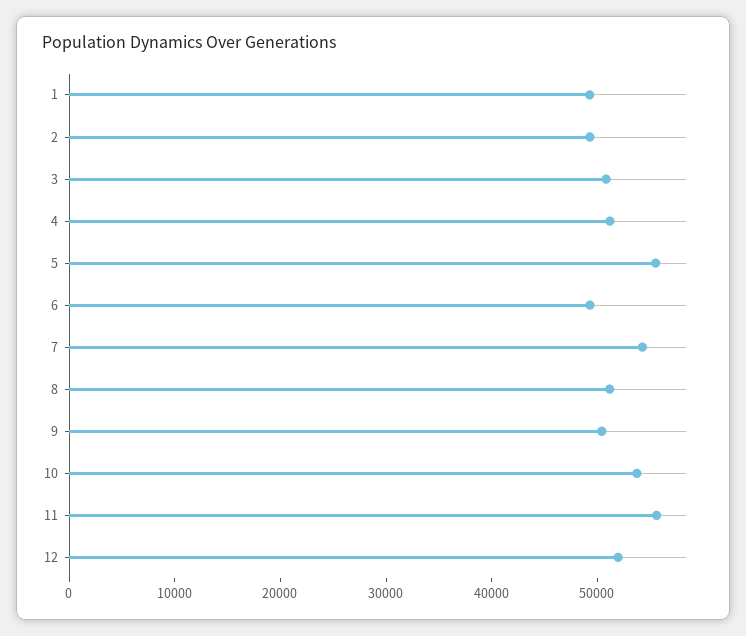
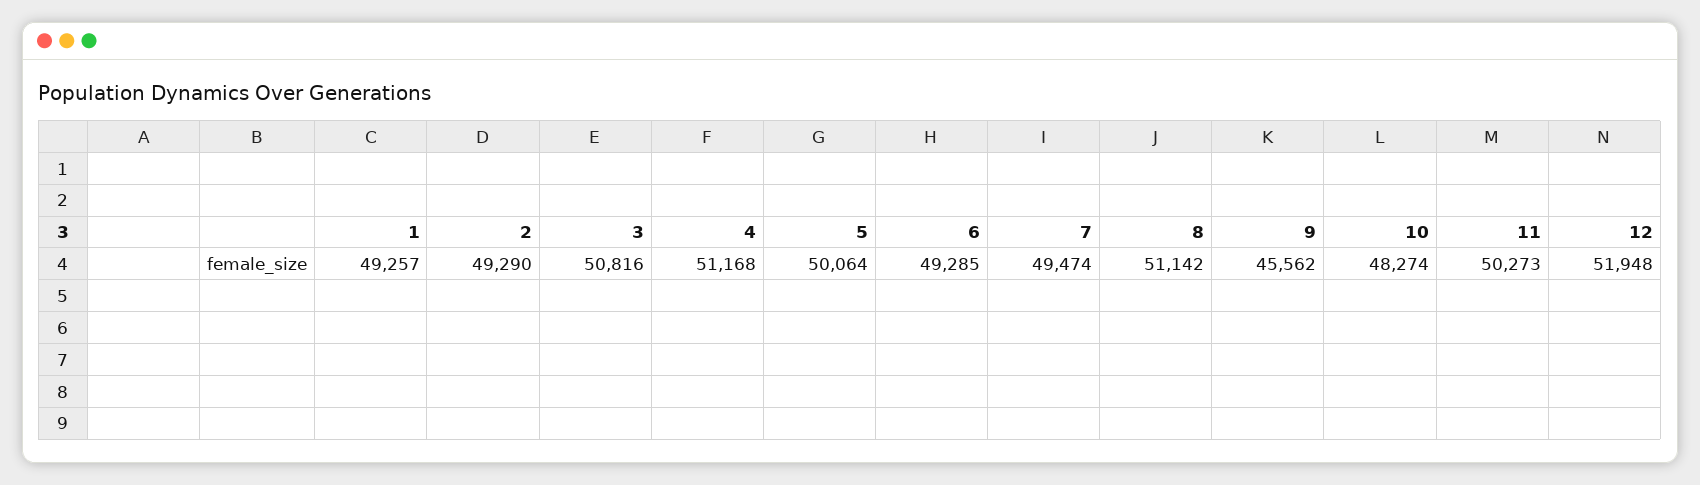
5: 56000 -> 50064
7: 54000 -> 49474
9: 50000 -> 45562
10: 54000 -> 48274
11: 56000 -> 50273

